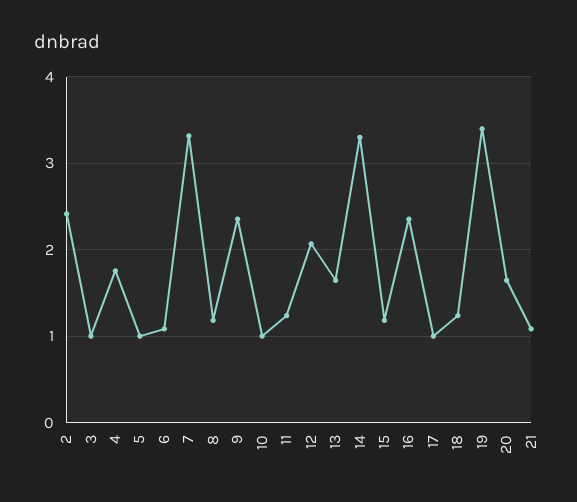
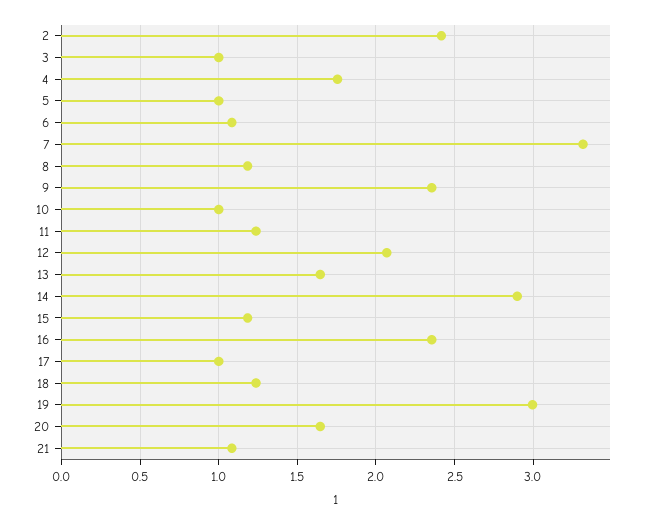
14: 3.3 -> 2.9
19: 3.4 -> 3

